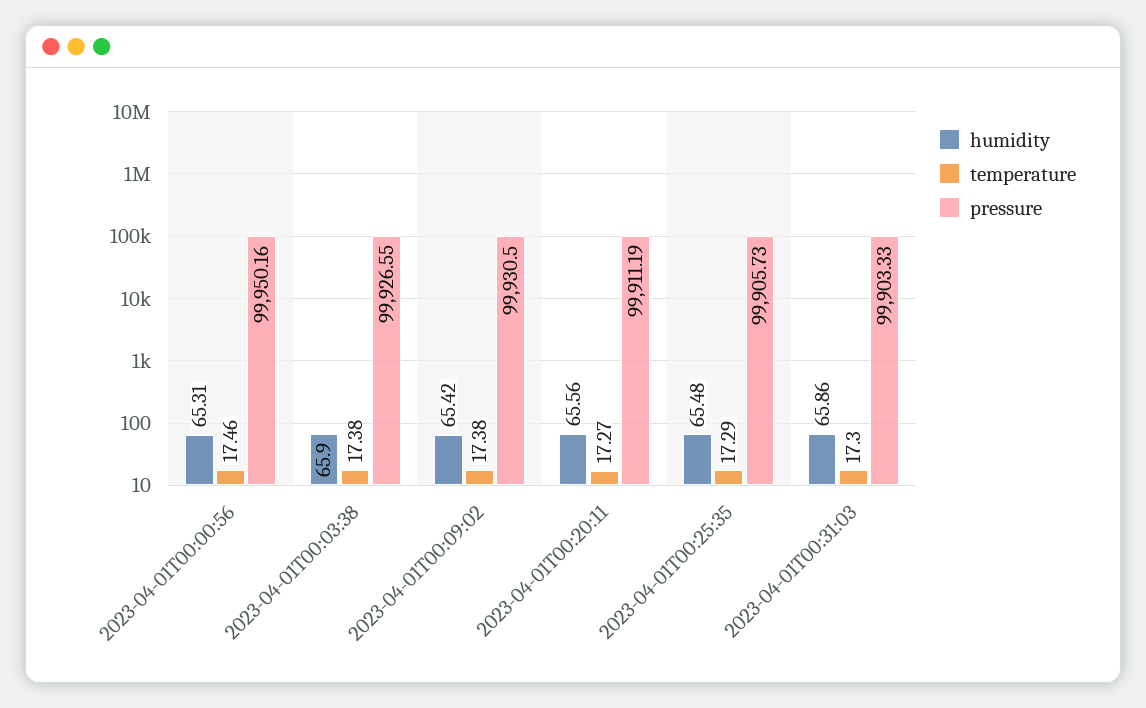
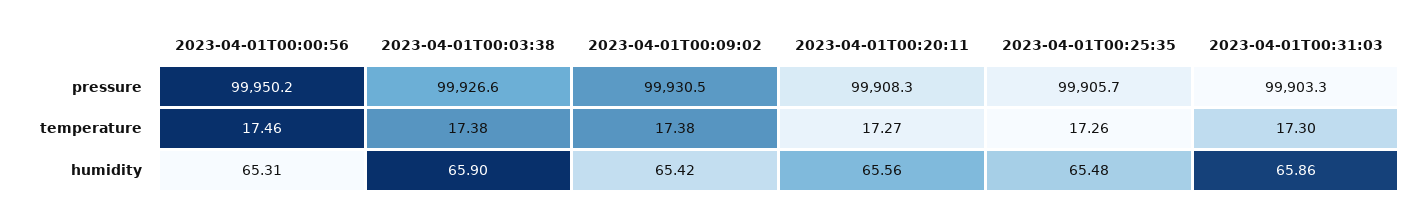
pressure, 2023-04-01T00:20:11: 99911.19 -> 99908.3
temperature, 2023-04-01T00:25:35: 17.29 -> 17.26

